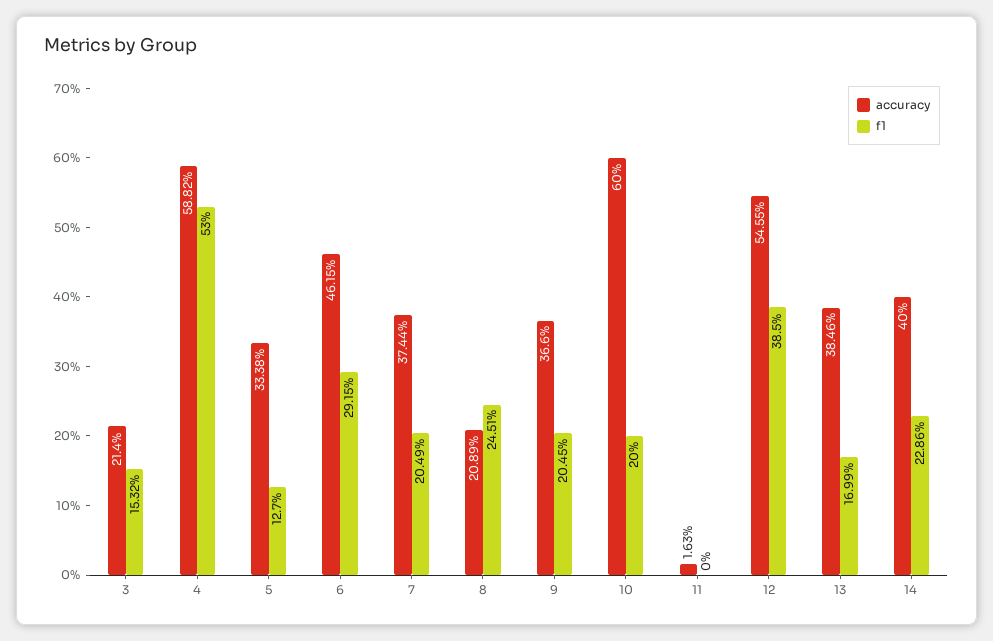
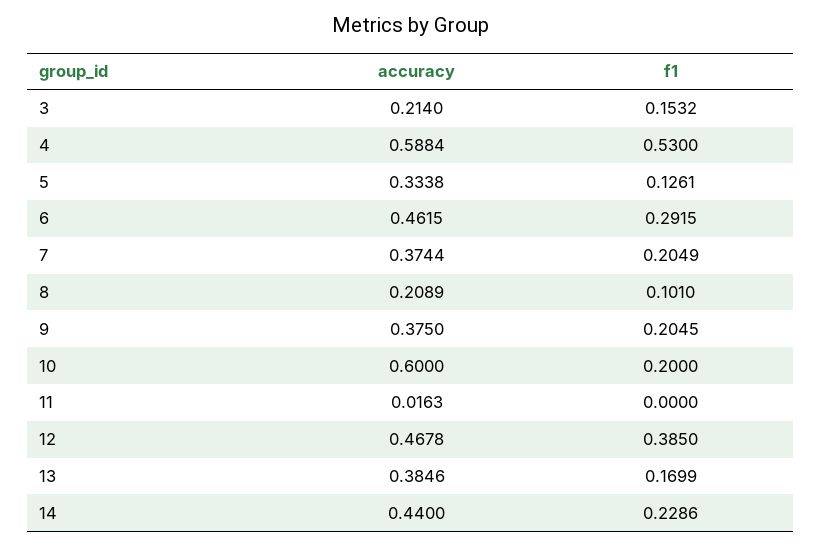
accuracy, 4: 0.5882 -> 0.5884
f1, 5: 0.127 -> 0.1261
f1, 8: 0.2451 -> 0.101
accuracy, 9: 0.366 -> 0.375
accuracy, 12: 0.5455 -> 0.4678
accuracy, 14: 0.4 -> 0.44

